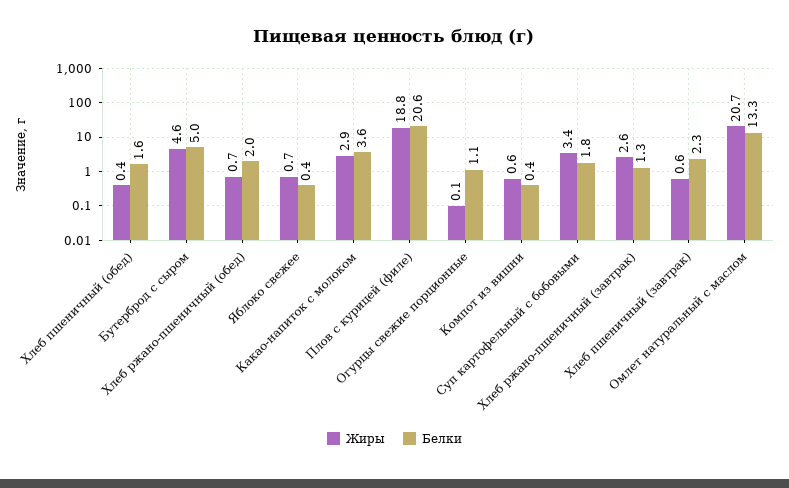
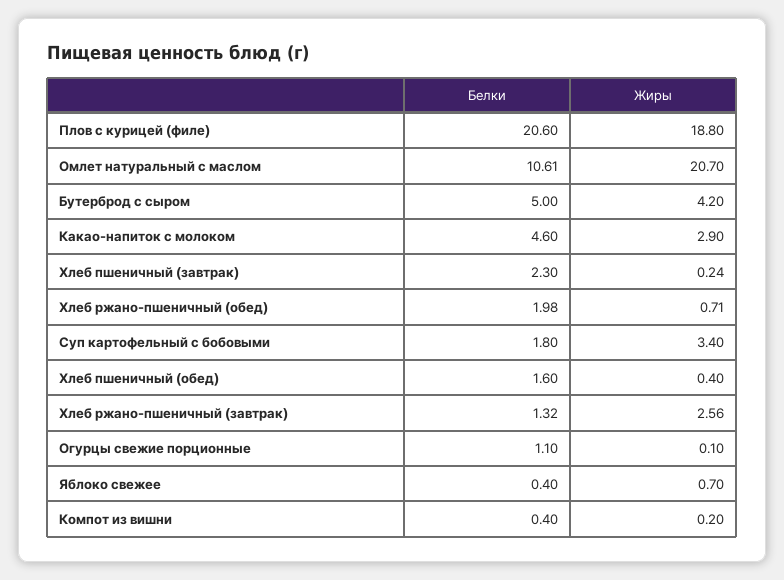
Жиры, Бутерброд с сыром: 4.6 -> 4.2
Белки, Какао-напиток с молоком: 3.6 -> 4.6
Жиры, Компот из вишни: 0.6 -> 0.2
Жиры, Хлеб пшеничный (завтрак): 0.6 -> 0.24
Белки, Омлет натуральный с маслом: 13.3 -> 10.61

